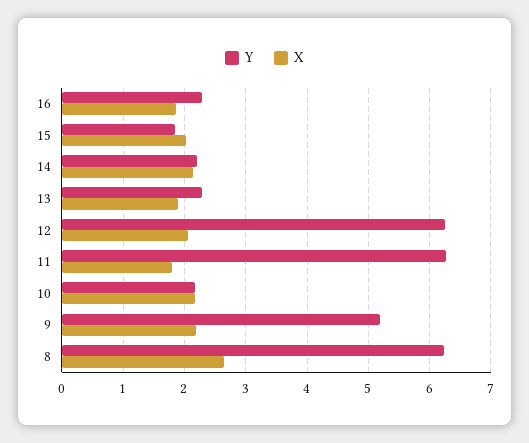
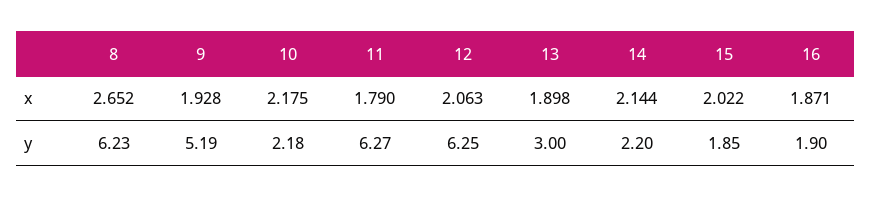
Y, 16: 2.3 -> 1.9
Y, 13: 2.3 -> 3
X, 9: 2.2 -> 1.928

